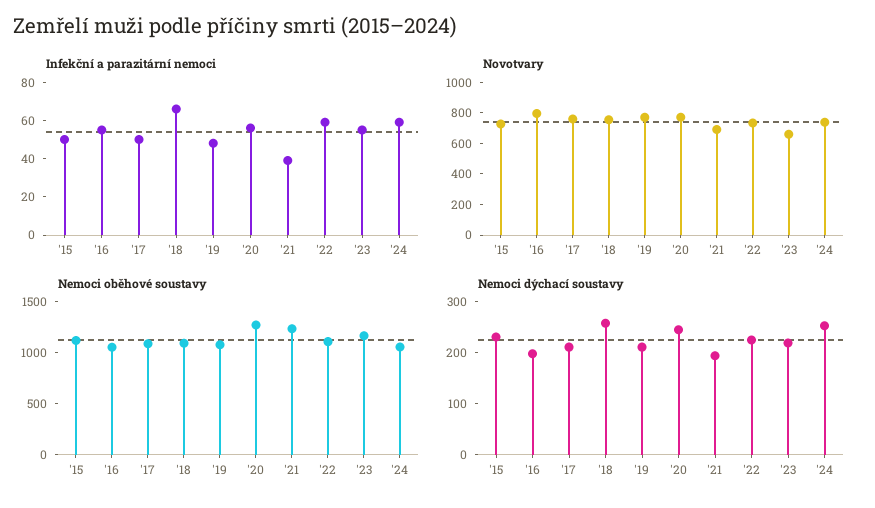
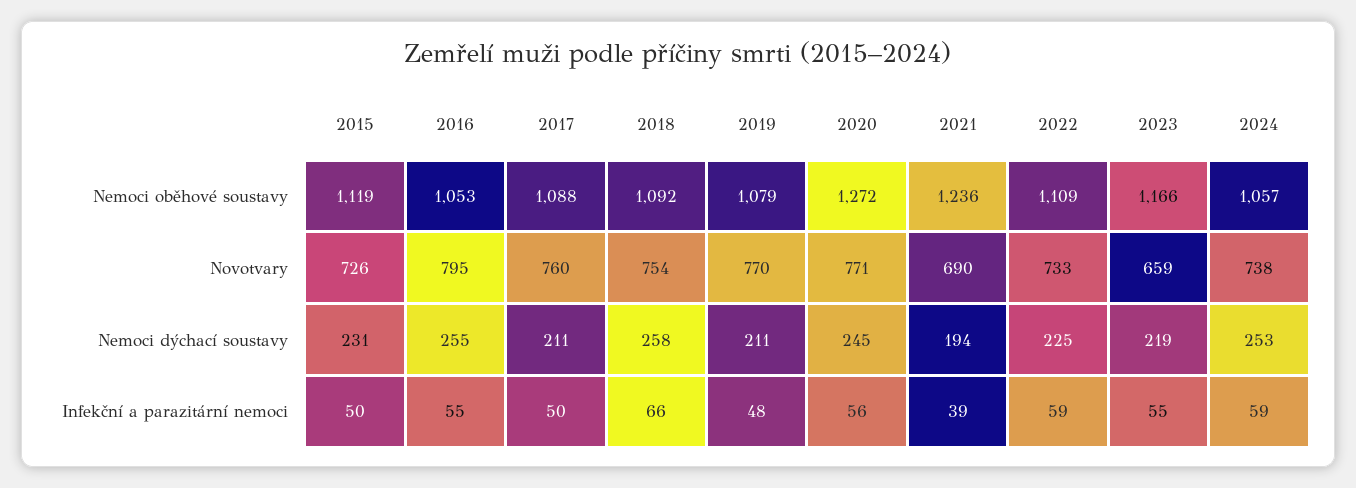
Nemoci dýchací soustavy, '16: 200 -> 255

